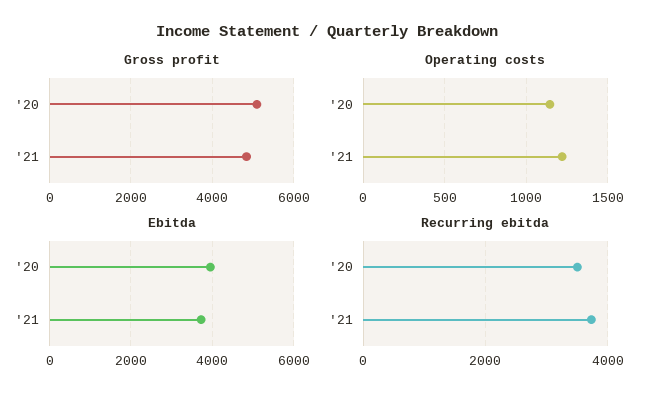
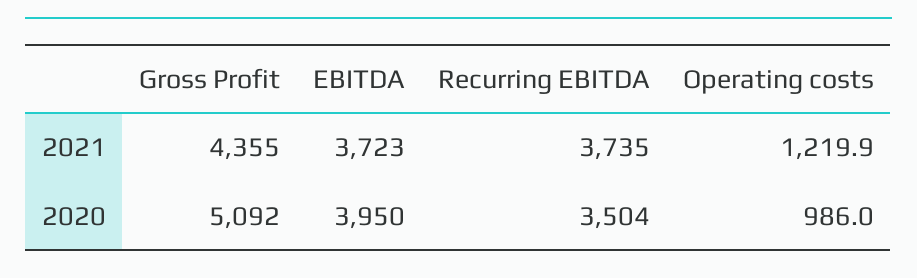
Gross profit, '21: 4800 -> 4355
Operating costs, '20: 1150 -> 986

